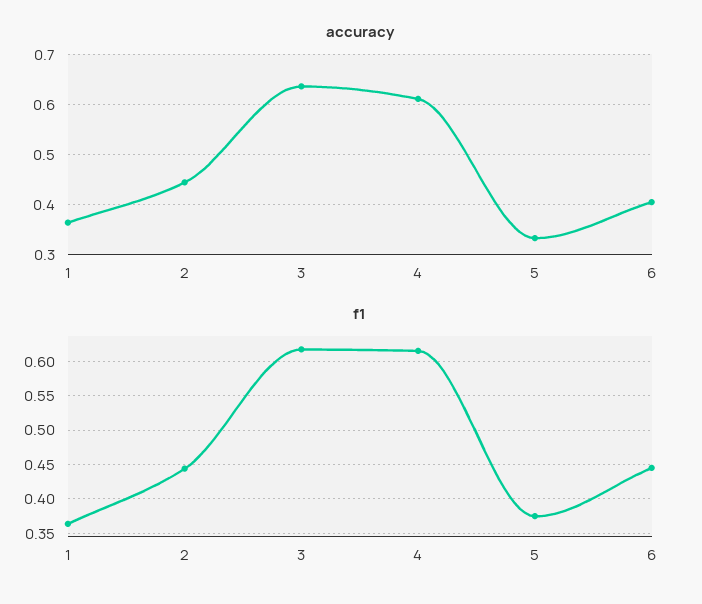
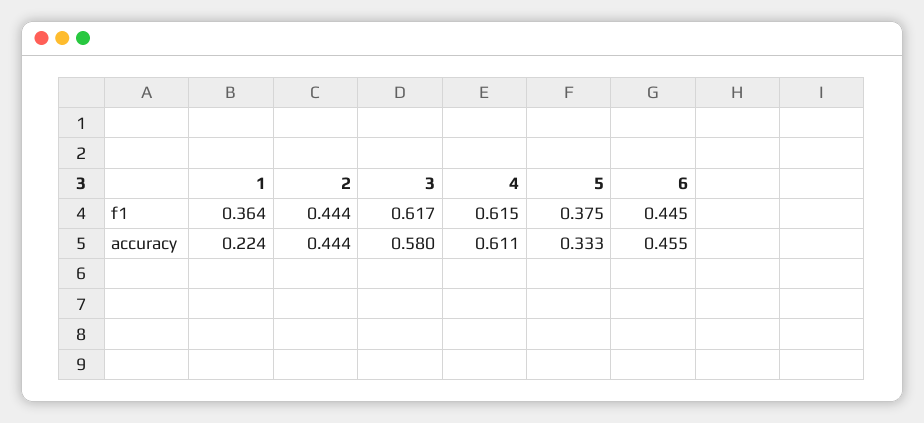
accuracy, 1: 0.36 -> 0.224
accuracy, 3: 0.64 -> 0.58
accuracy, 6: 0.4 -> 0.455

